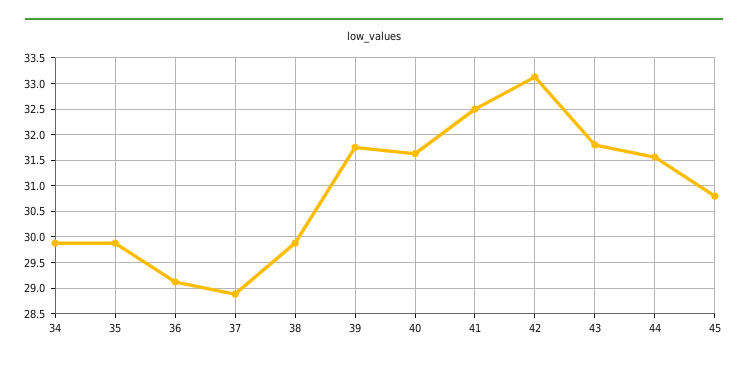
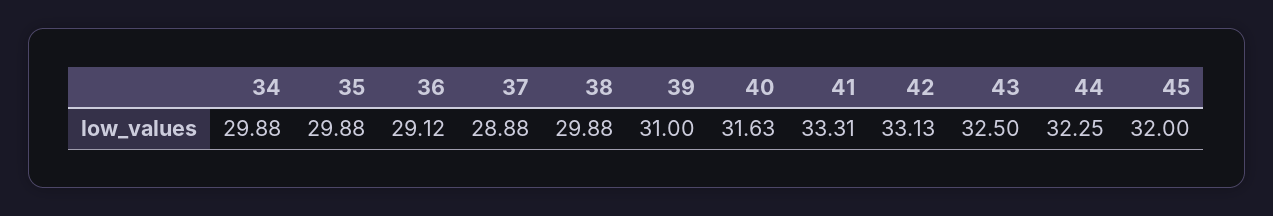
39: 31.75 -> 31
41: 32.5 -> 33.31
43: 31.75 -> 32.5
44: 31.5 -> 32.25
45: 30.75 -> 32

